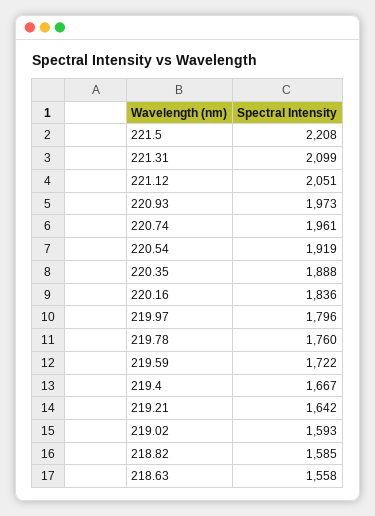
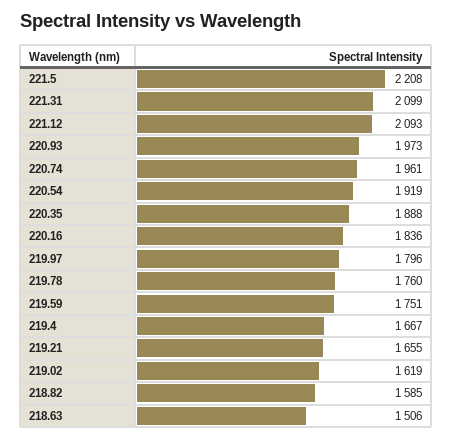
221.12: 2051 -> 2093
219.59: 1722 -> 1751
219.21: 1642 -> 1655
219.02: 1593 -> 1619
218.63: 1558 -> 1506

